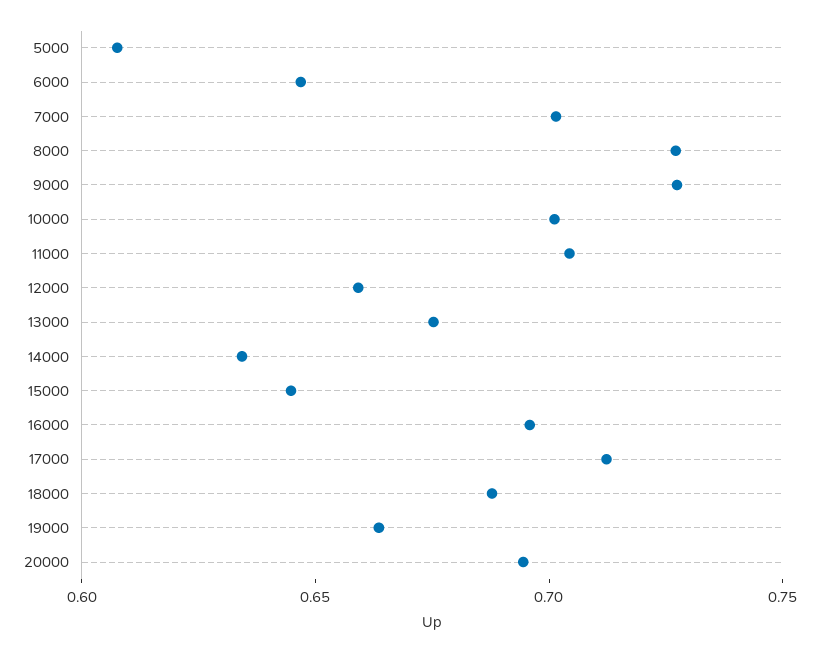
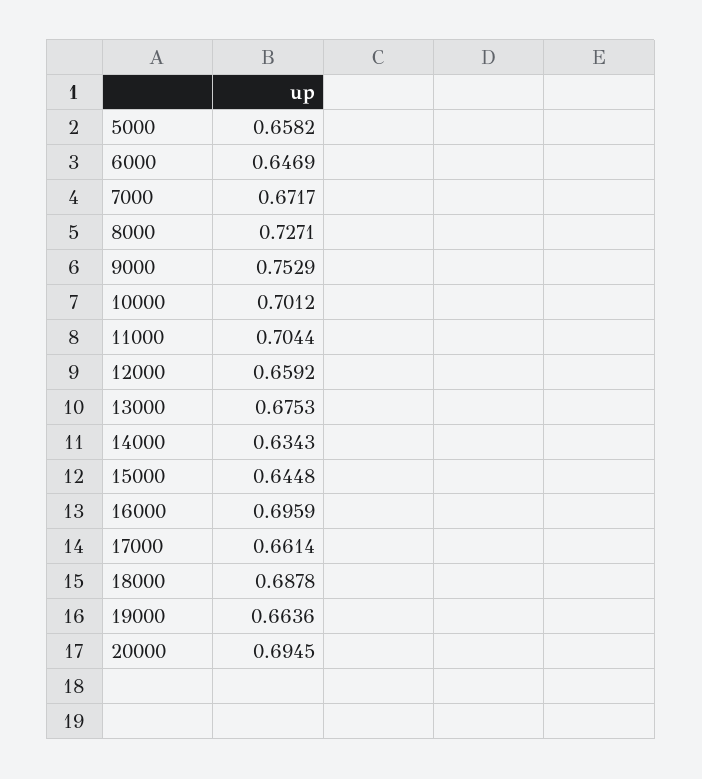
5000: 0.61 -> 0.6582
7000: 0.7 -> 0.6717
9000: 0.73 -> 0.7529
17000: 0.71 -> 0.6614

